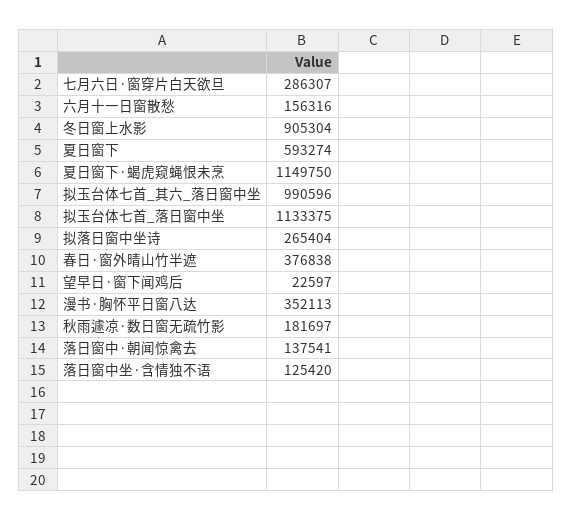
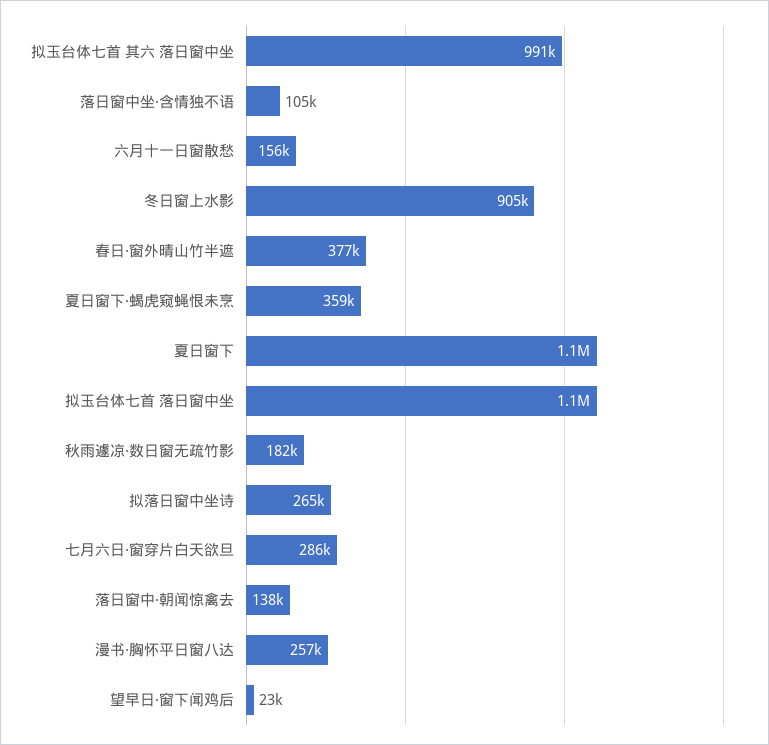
夏日窗下: 593274 -> 1100000
夏日窗下·蝎虎窥蝇恨未烹: 1149750 -> 359000
漫书·胸怀平日窗八达: 352113 -> 257000
落日窗中坐·含情独不语: 125420 -> 105000

